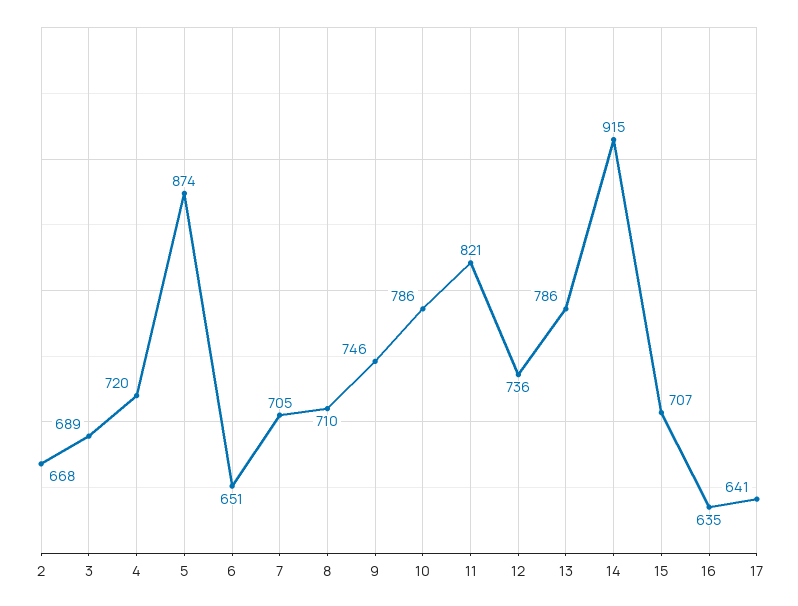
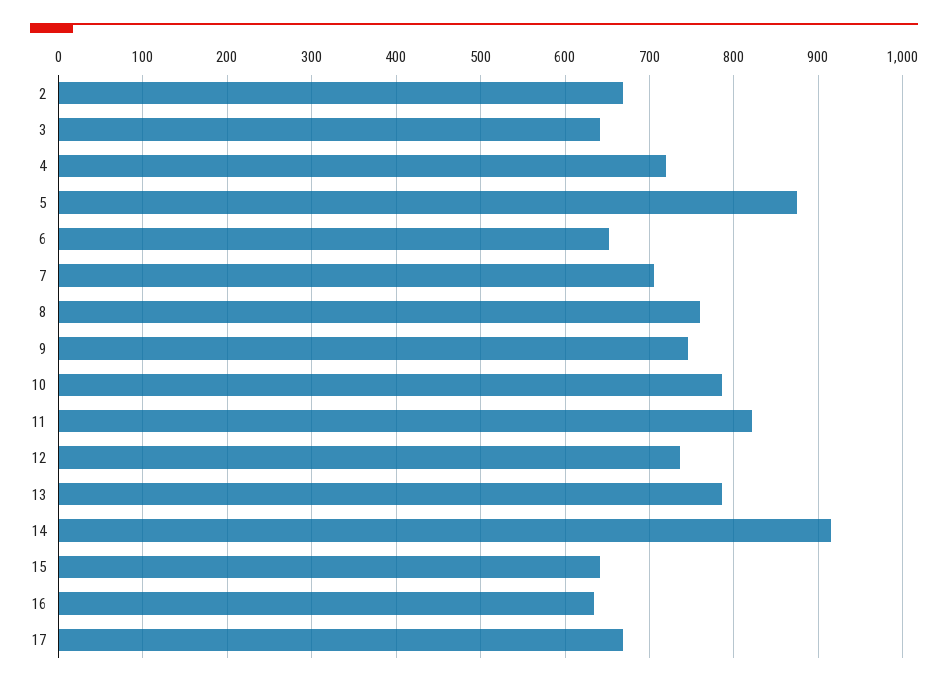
3: 689 -> 640
8: 710 -> 760
15: 707 -> 640
17: 641 -> 670

